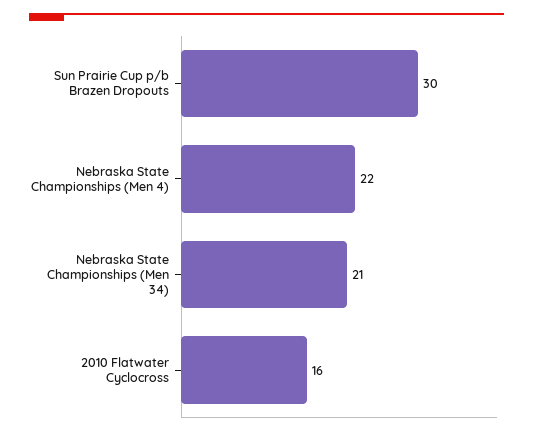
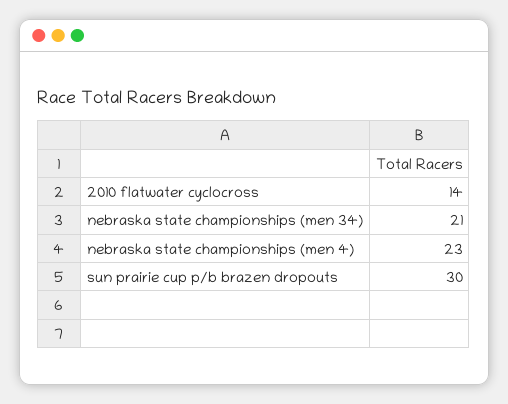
Nebraska State Championships (Men 4): 22 -> 23
2010 Flatwater Cyclocross: 16 -> 14

